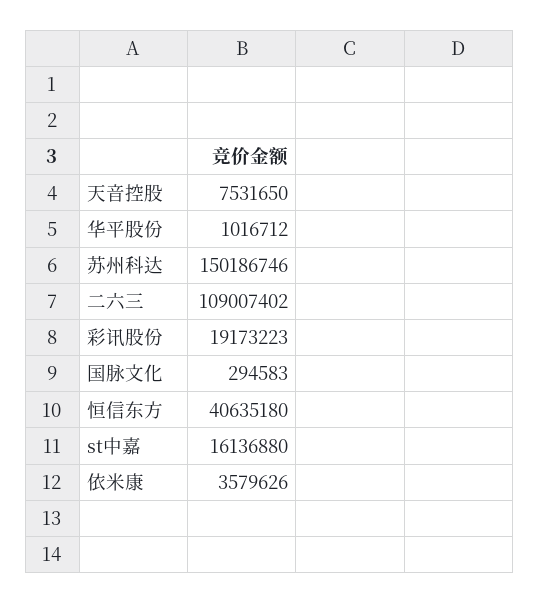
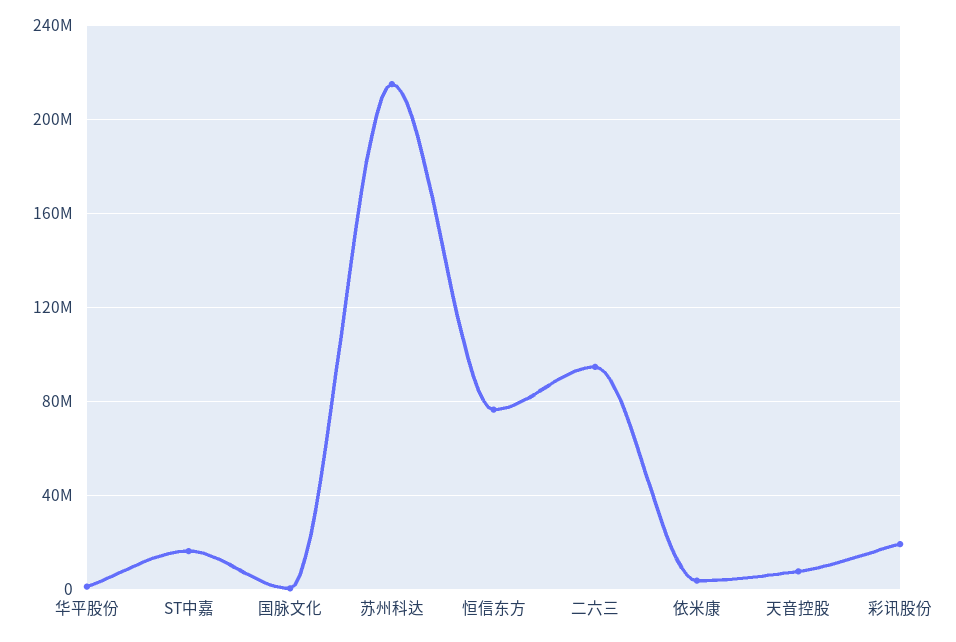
苏州科达: 150186746 -> 215000000
二六三: 109007402 -> 95000000
恒信东方: 40635180 -> 75000000

